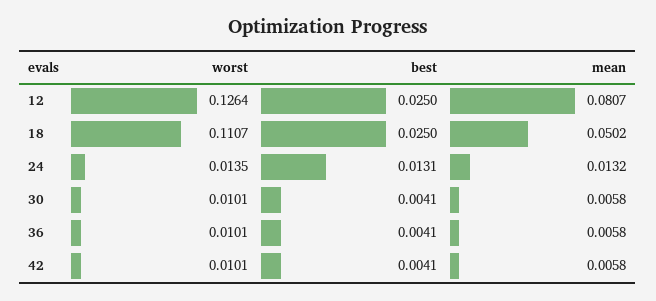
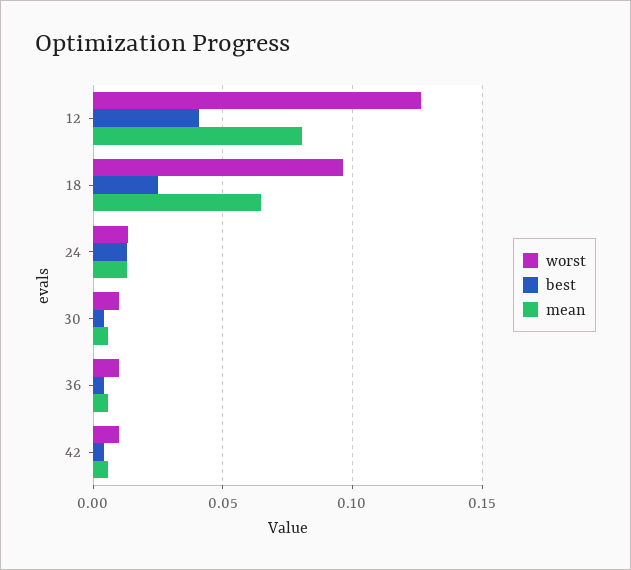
best, 12: 0.025 -> 0.04
worst, 18: 0.1107 -> 0.095
mean, 18: 0.0502 -> 0.065

